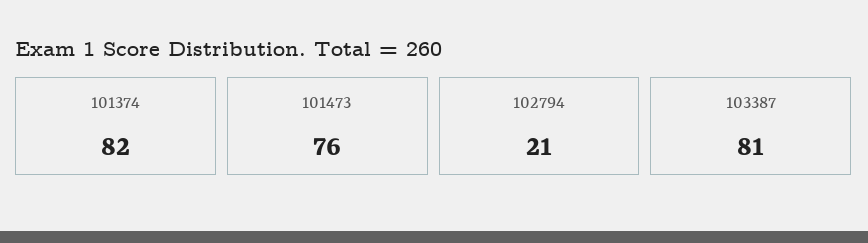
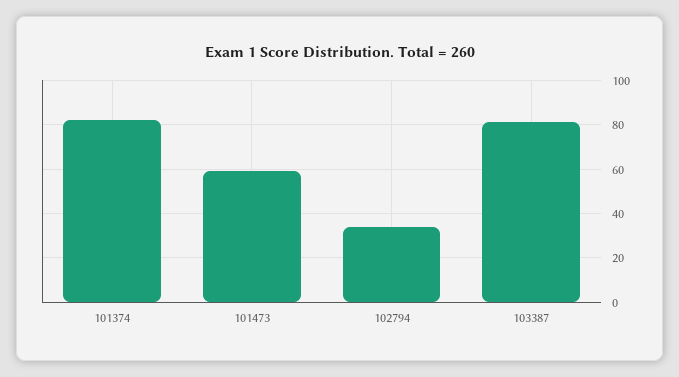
101473: 76 -> 60
102794: 21 -> 35

